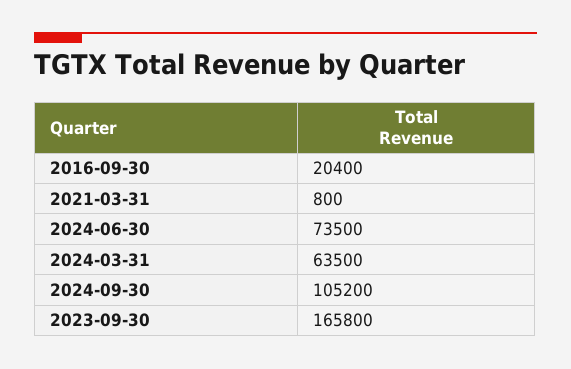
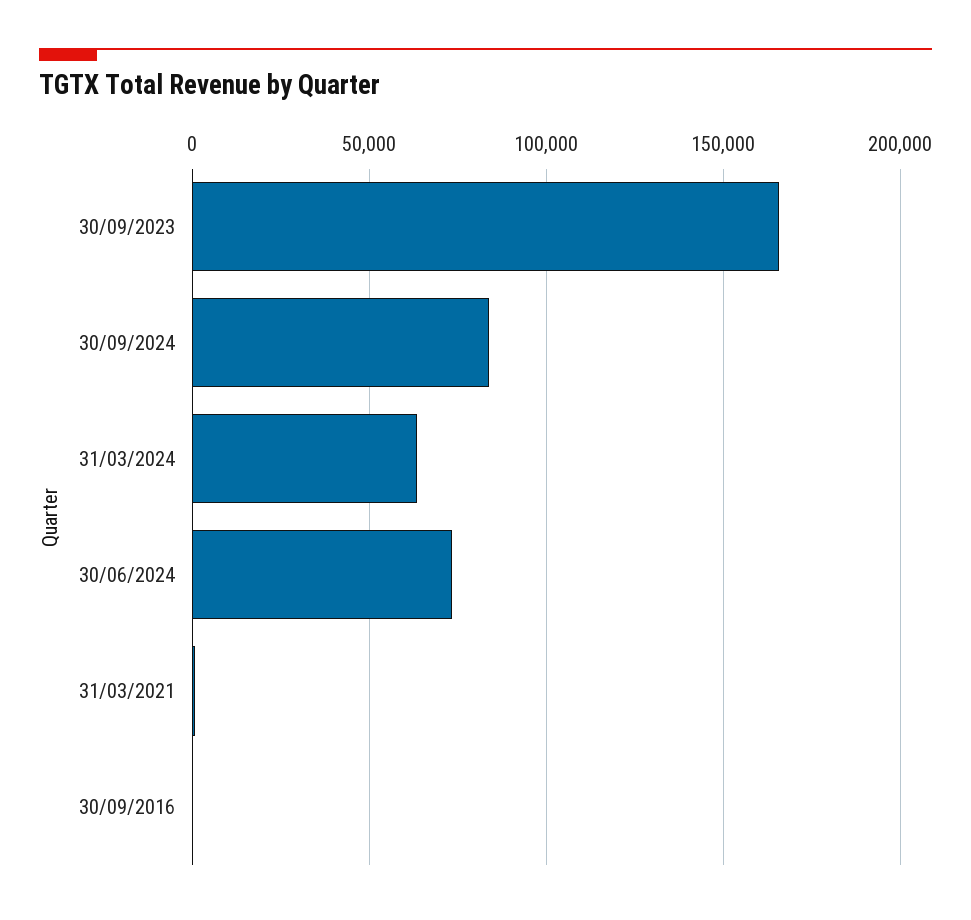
2016-09-30: 20400 -> 0
2024-09-30: 105200 -> 85000

